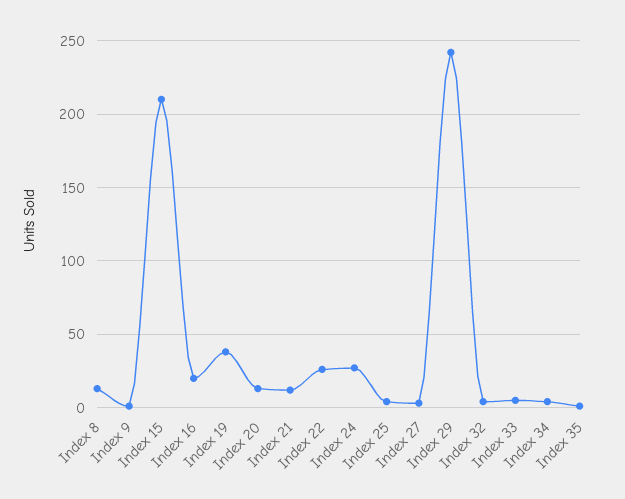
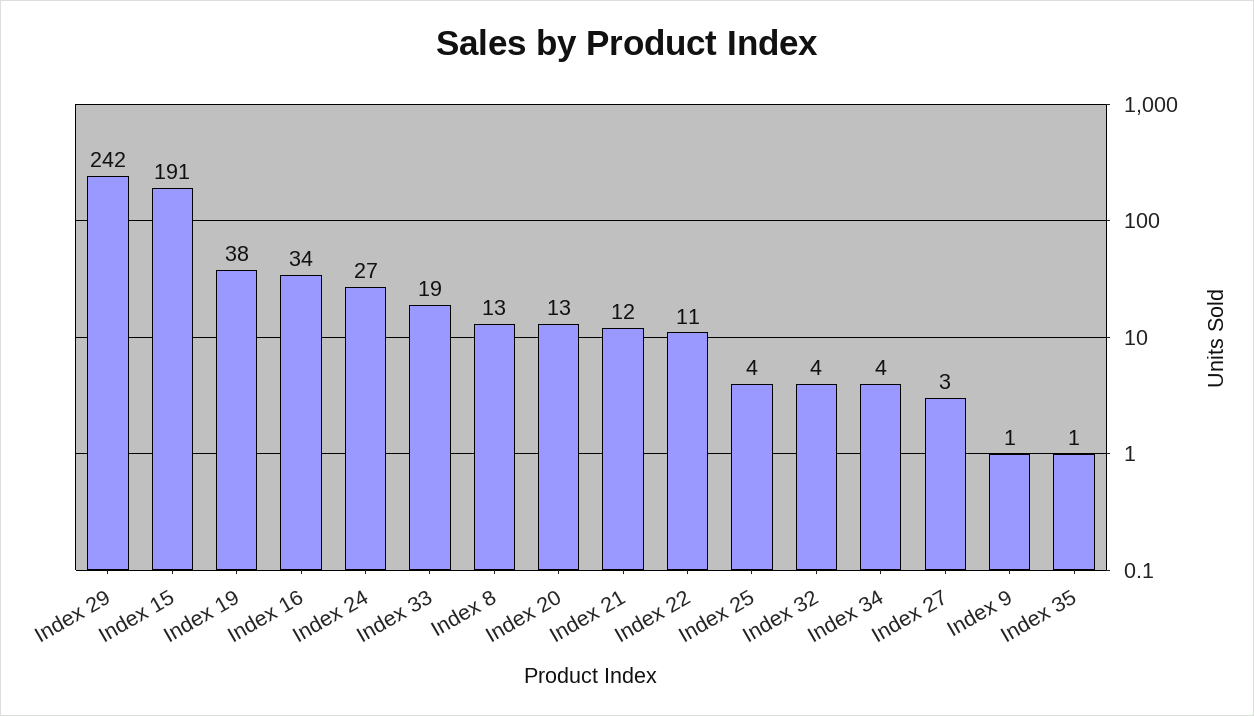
Index 15: 210 -> 191
Index 16: 20 -> 34
Index 22: 25 -> 11
Index 33: 5 -> 19

